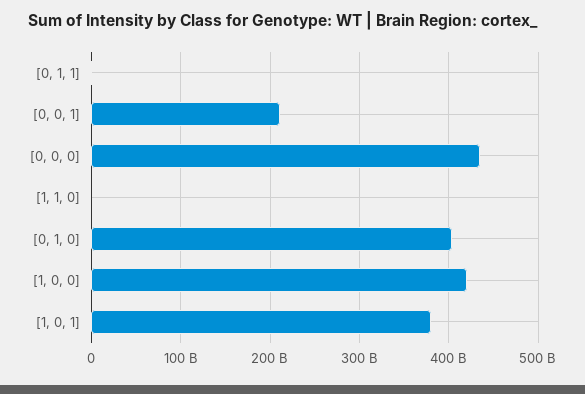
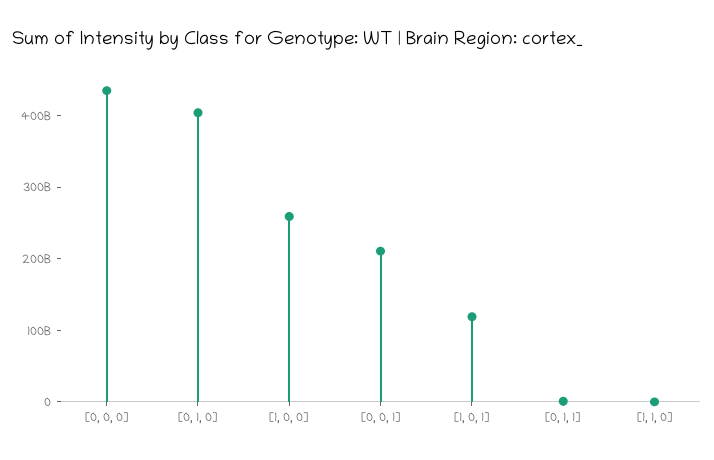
[1, 0, 0]: 420000000000 -> 260000000000
[1, 0, 1]: 380000000000 -> 120000000000

